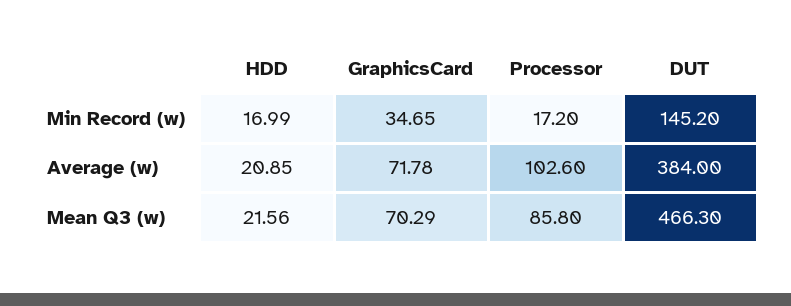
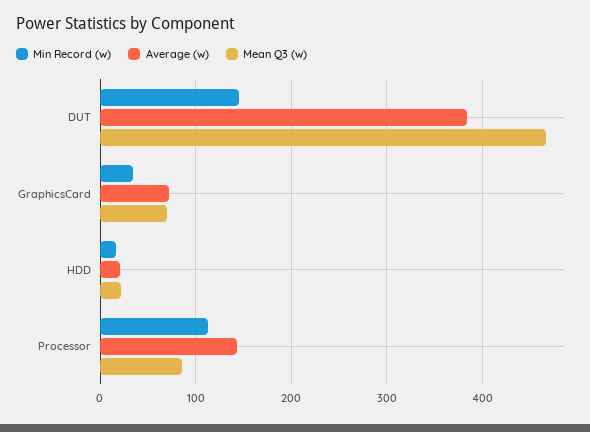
Min Record (w), Processor: 17.2 -> 110
Average (w), Processor: 102.6 -> 140

